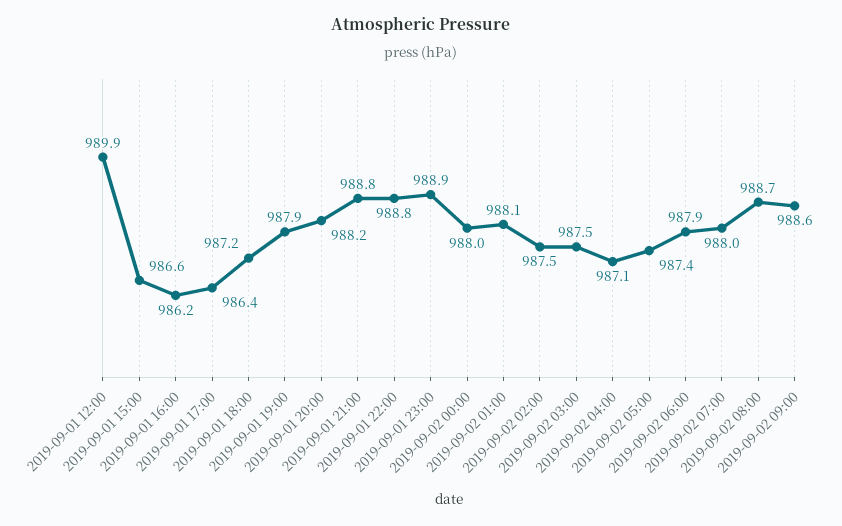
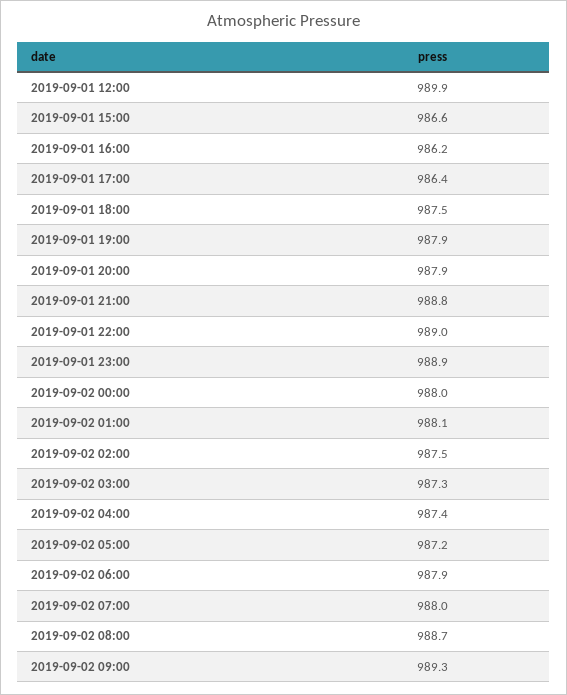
2019-09-01 18:00: 987.2 -> 987.5
2019-09-01 20:00: 988.2 -> 987.9
2019-09-01 22:00: 988.8 -> 989
2019-09-02 03:00: 987.5 -> 987.3
2019-09-02 04:00: 987.1 -> 987.4
2019-09-02 05:00: 987.4 -> 987.2
2019-09-02 09:00: 988.6 -> 989.3

